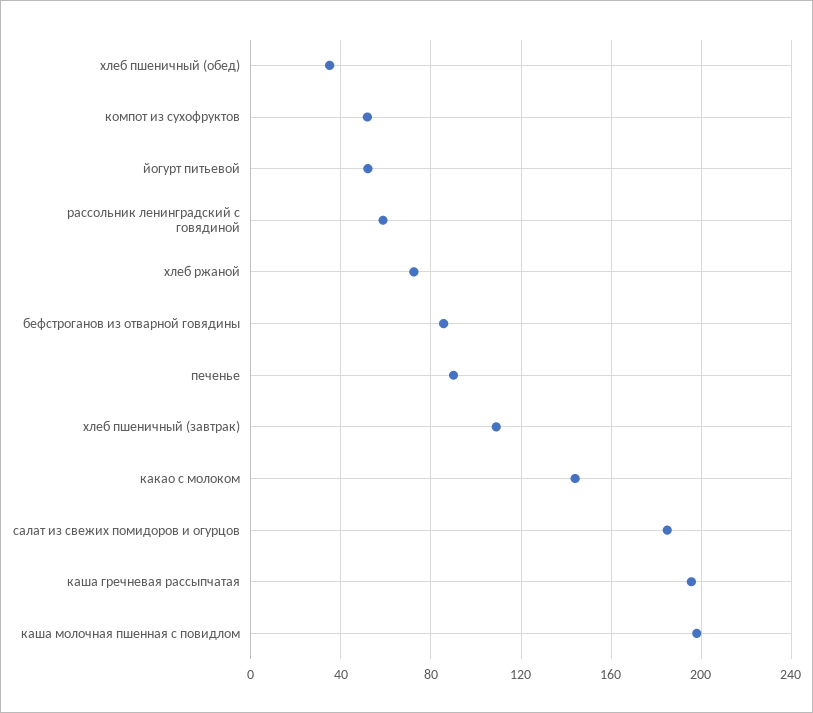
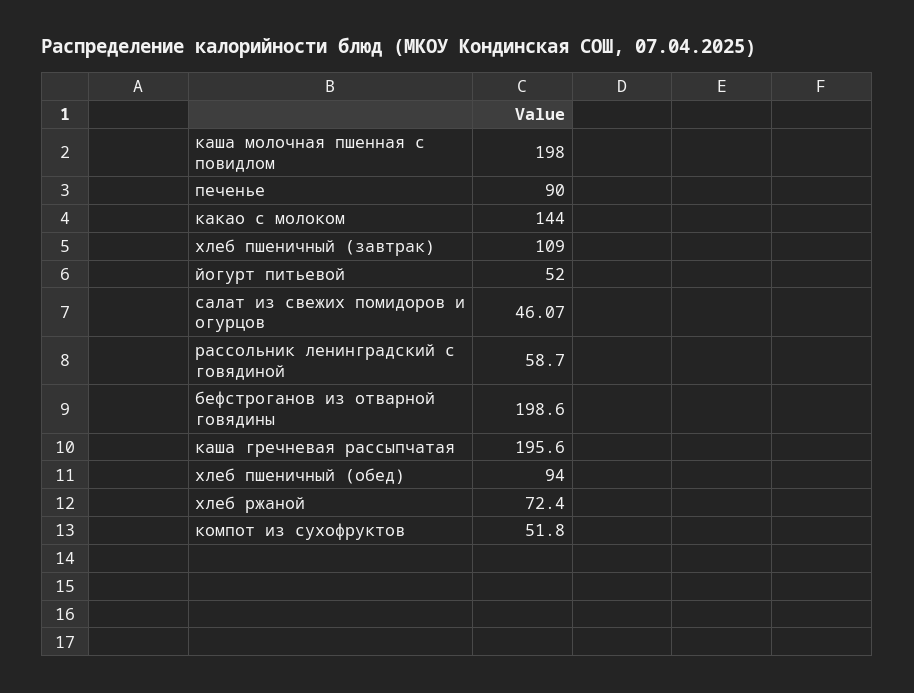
хлеб пшеничный (обед): 35 -> 94
бефстроганов из отварной говядины: 85 -> 198.6
салат из свежих помидоров и огурцов: 185 -> 46.07

